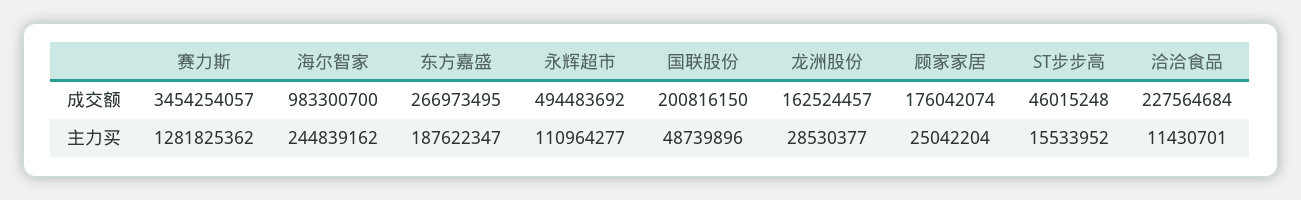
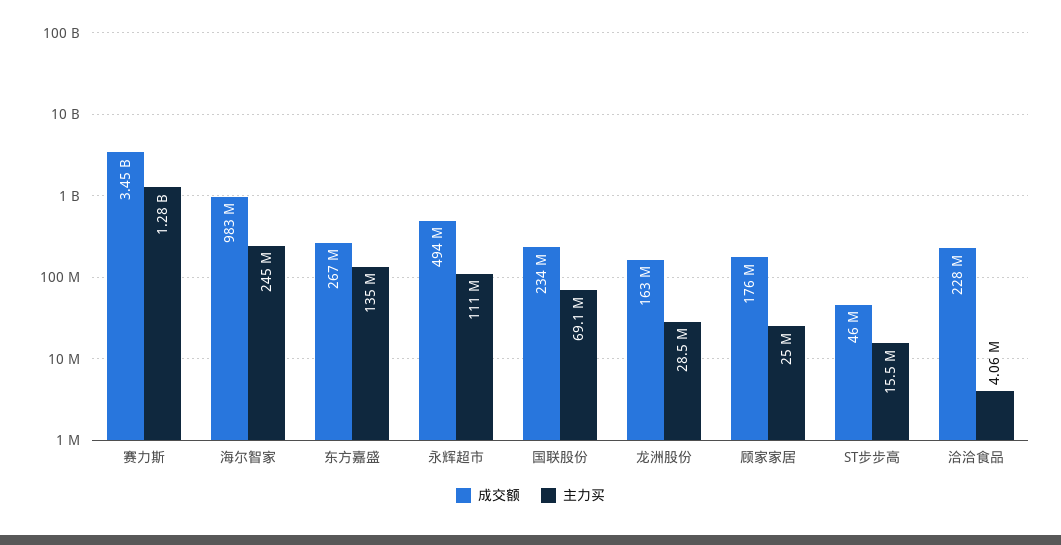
成交额, 国联股份: 200816150 -> 234000000
主力买, 东方嘉盛: 187622347 -> 135000000
主力买, 国联股份: 48739896 -> 69100000
主力买, 洽洽食品: 11430701 -> 4060000

